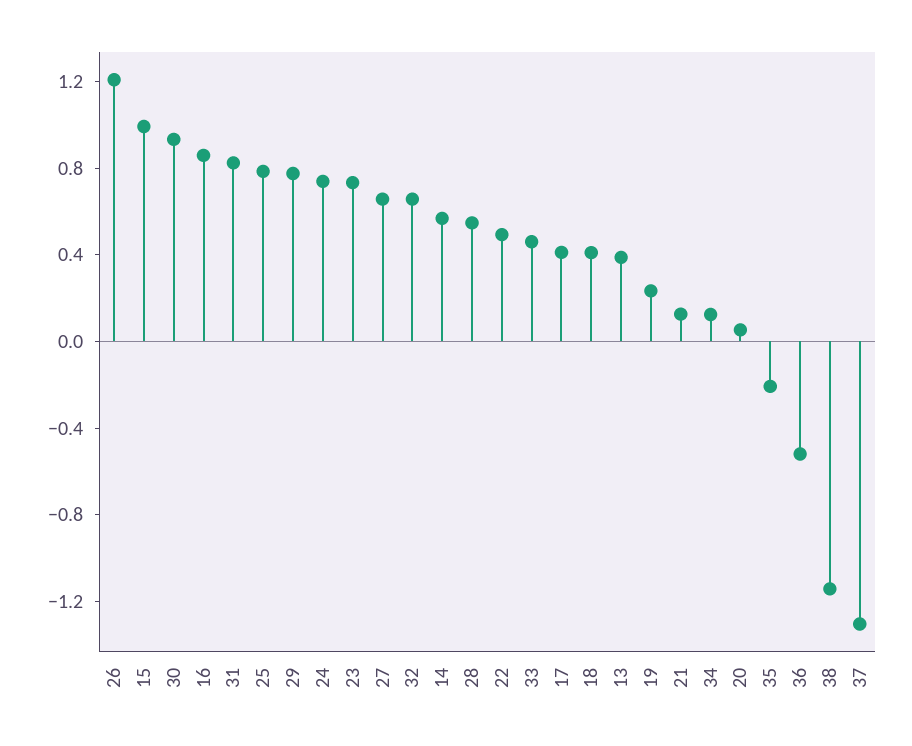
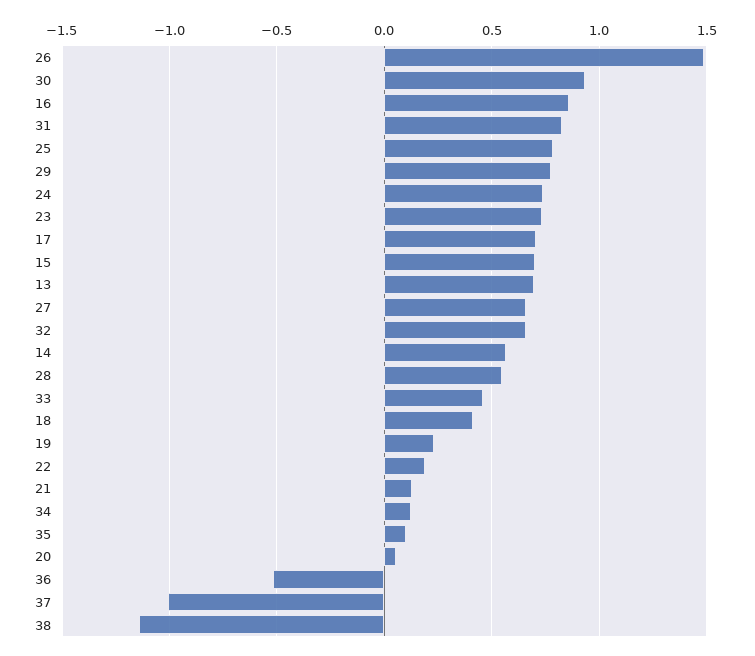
26: 1.2 -> 1.5
15: 1 -> 0.7
22: 0.5 -> 0.2
17: 0.4 -> 0.7
13: 0.4 -> 0.7
35: -0.2 -> 0.1
37: -1.3 -> -1

